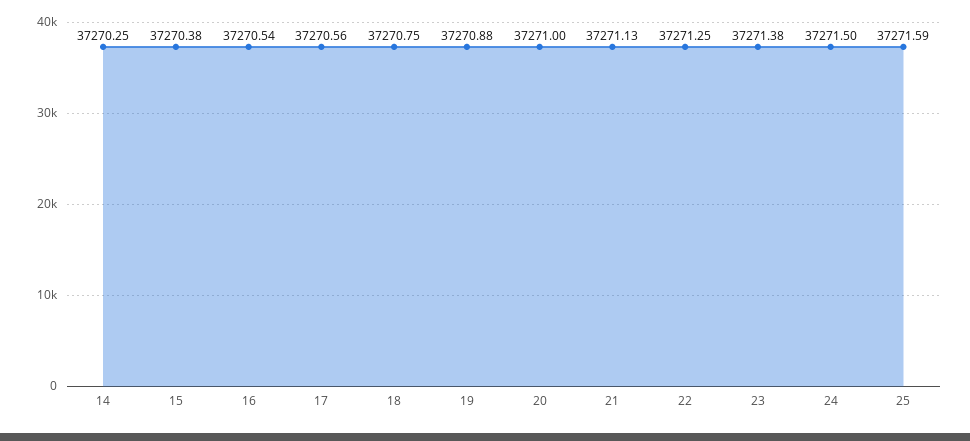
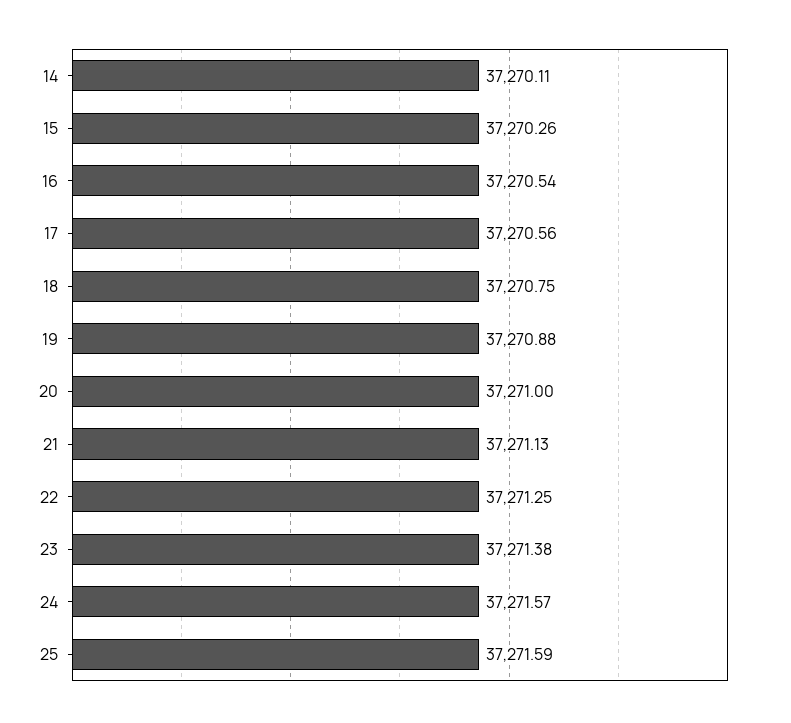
14: 37270.25 -> 37270.11
15: 37270.38 -> 37270.26
24: 37271.5 -> 37271.57

